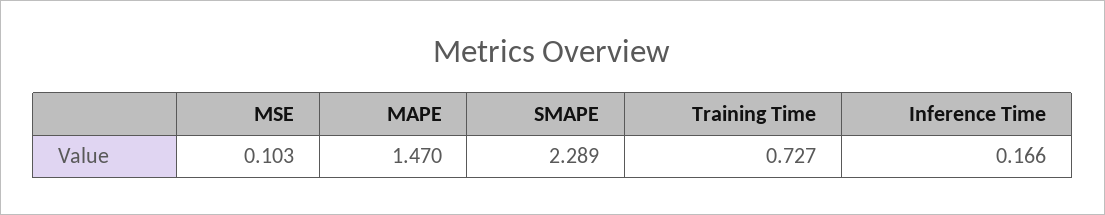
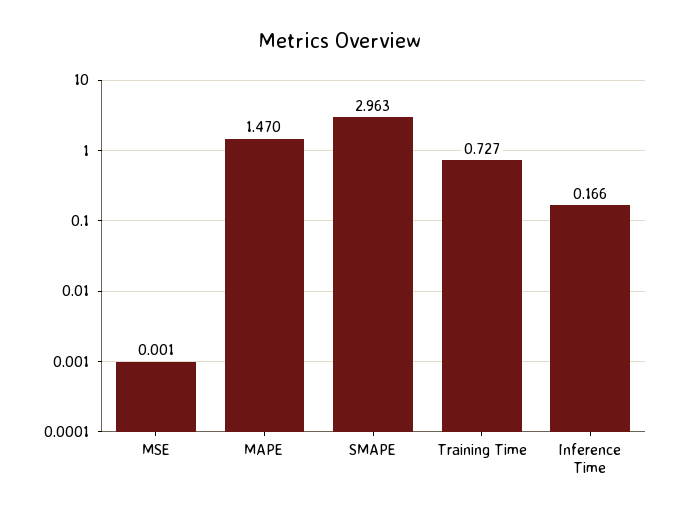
MSE: 0.103 -> 0.001
SMAPE: 2.289 -> 2.963

